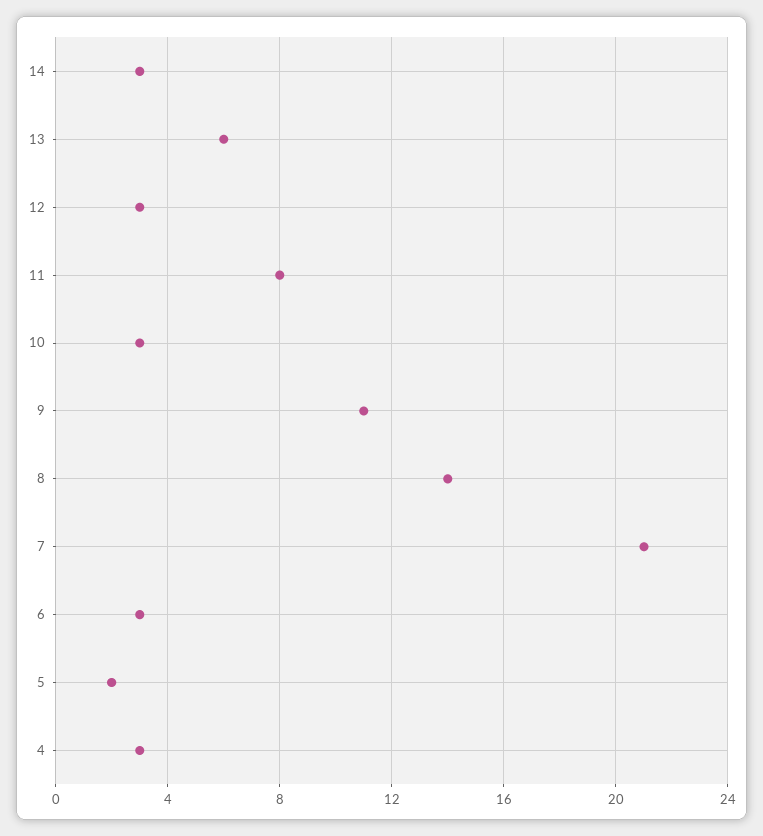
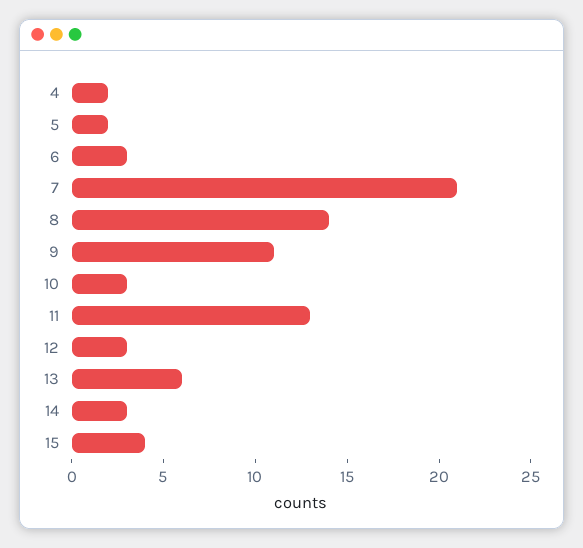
11: 8 -> 13
4: 3 -> 2
15: none -> 4

